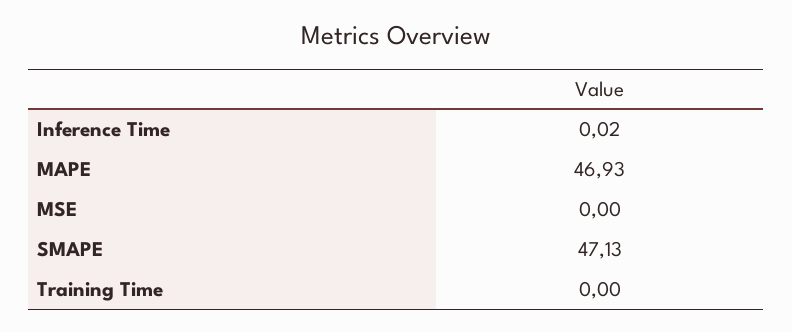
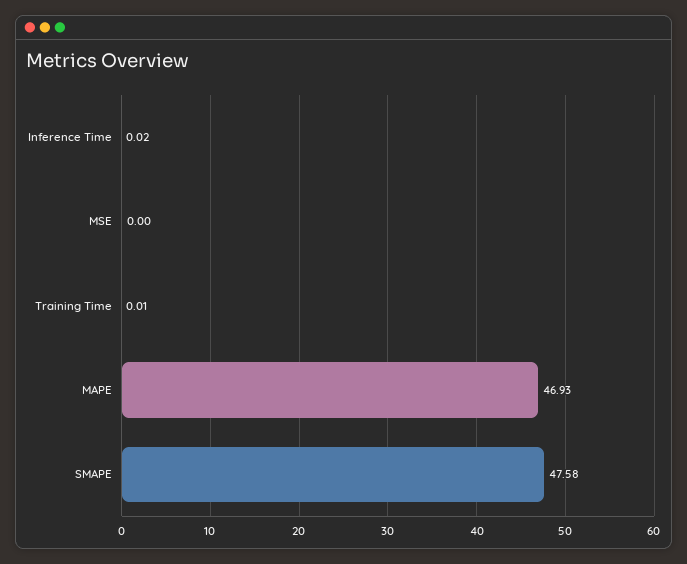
SMAPE: 47.13 -> 47.58
Training Time: 0 -> 0.01

